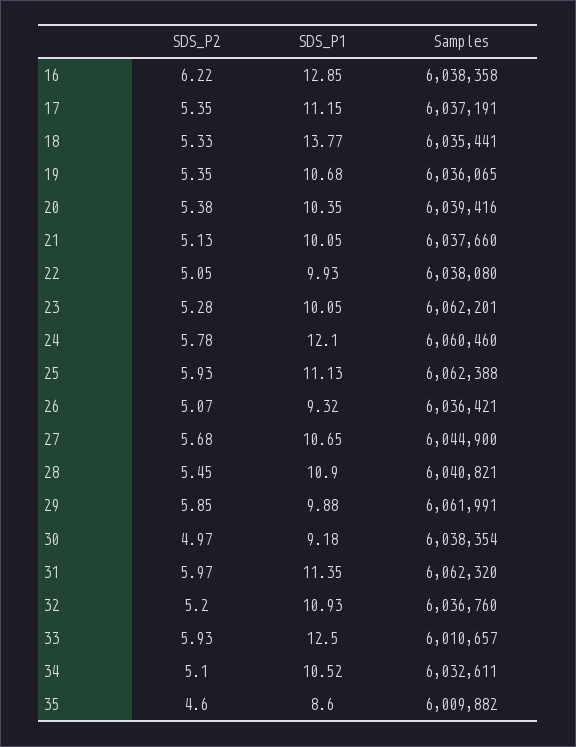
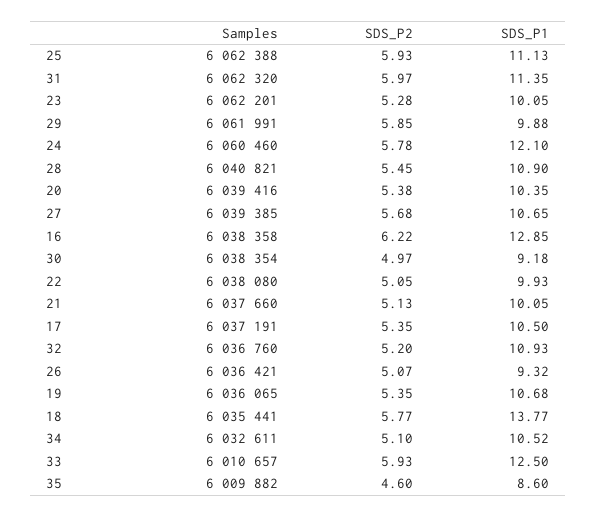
SDS_P1, 17: 11.15 -> 10.5
SDS_P2, 18: 5.33 -> 5.77
Samples, 27: 6044900 -> 6039385

